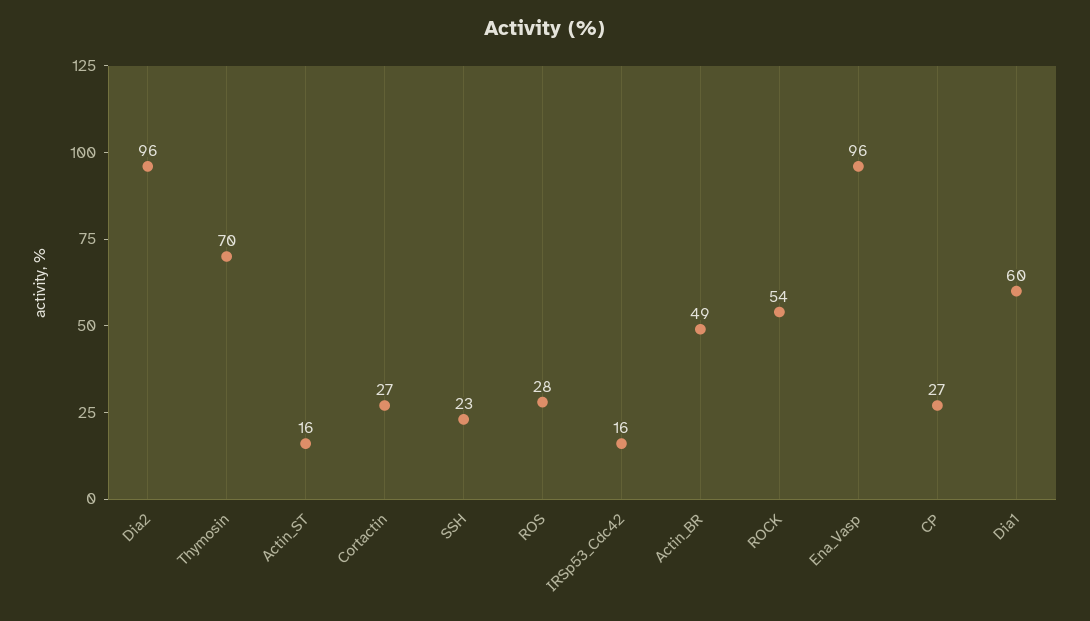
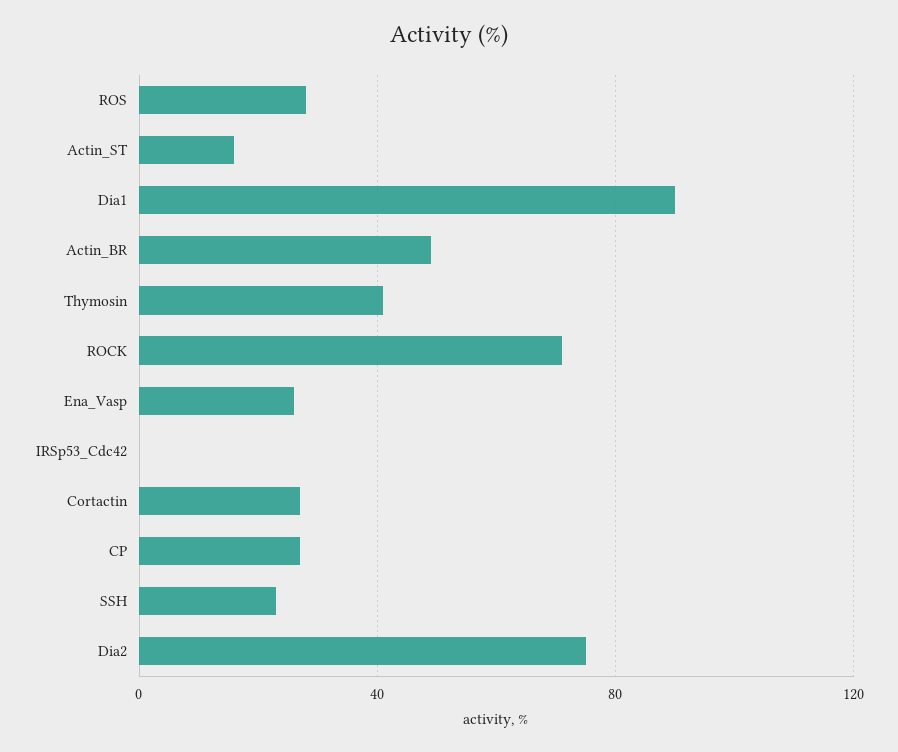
Dia2: 96 -> 75
Thymosin: 70 -> 40
IRSp53_Cdc42: 16 -> 0
ROCK: 54 -> 70
Ena_Vasp: 96 -> 25
Dia1: 60 -> 90

